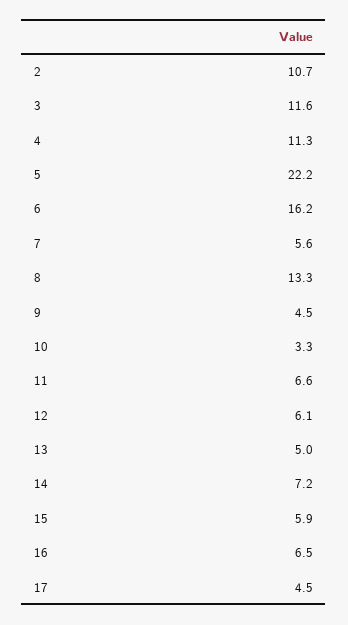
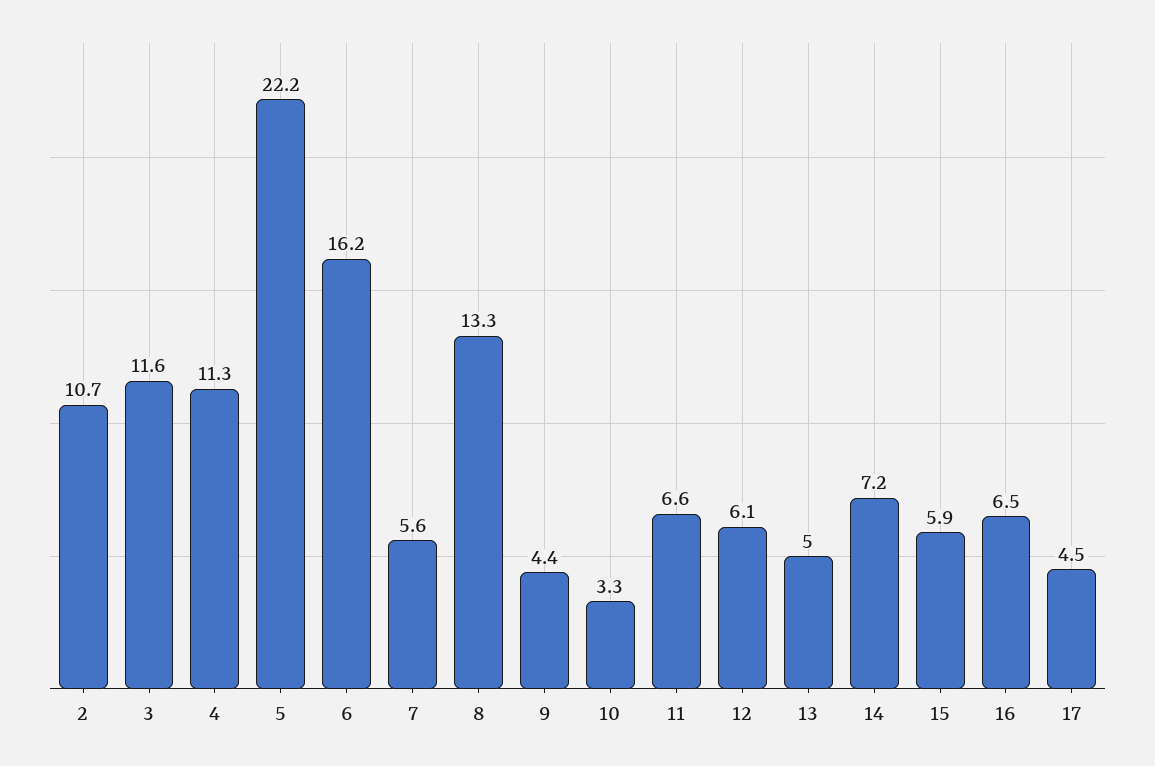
9: 4.5 -> 4.4

